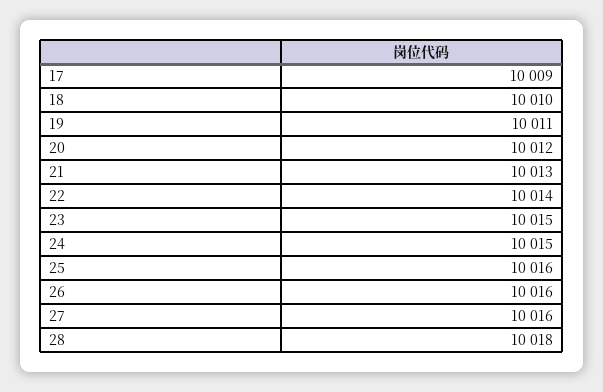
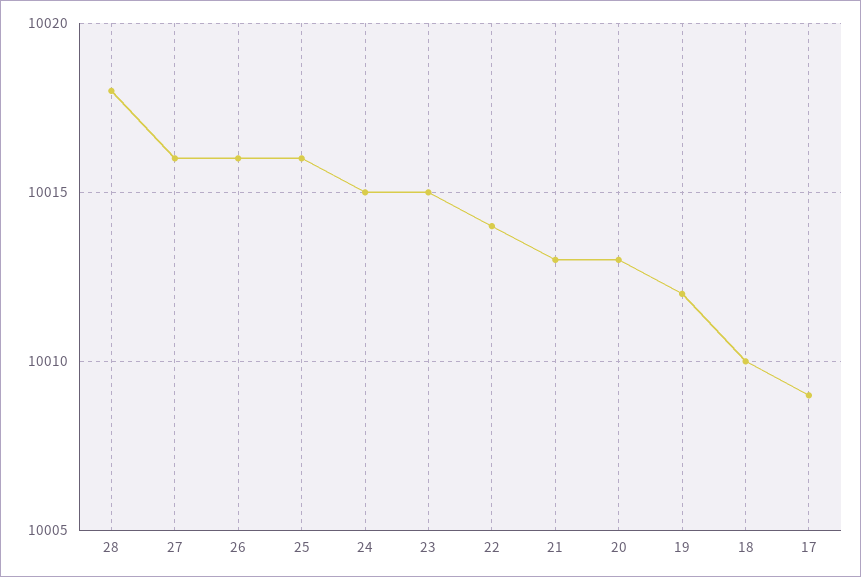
19: 10011 -> 10012
20: 10012 -> 10013

